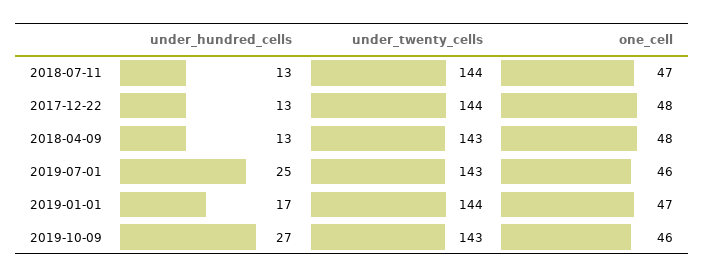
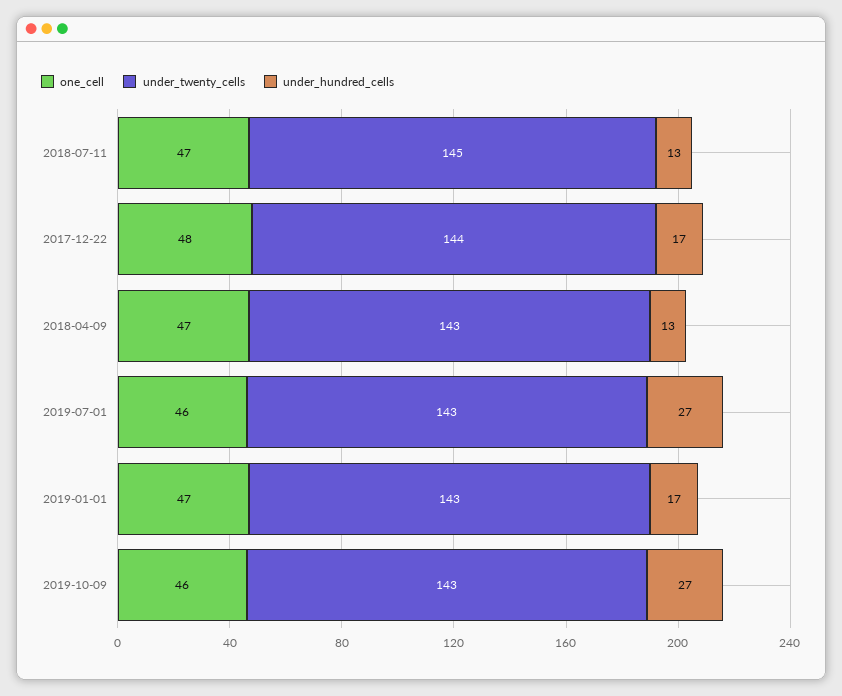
under_twenty_cells, 2018-07-11: 144 -> 145
under_hundred_cells, 2017-12-22: 13 -> 17
one_cell, 2018-04-09: 48 -> 47
under_hundred_cells, 2019-07-01: 25 -> 27
under_twenty_cells, 2019-01-01: 144 -> 143

